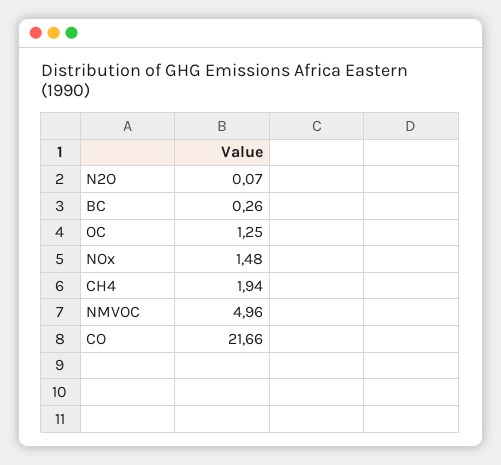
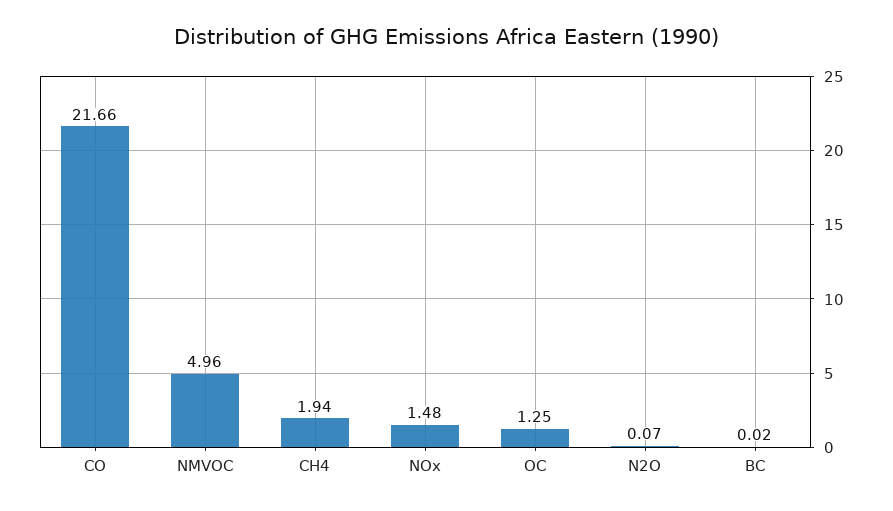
BC: 0.26 -> 0.02

